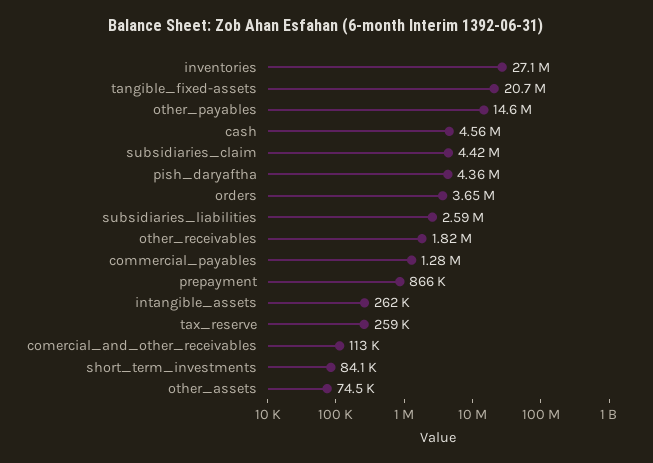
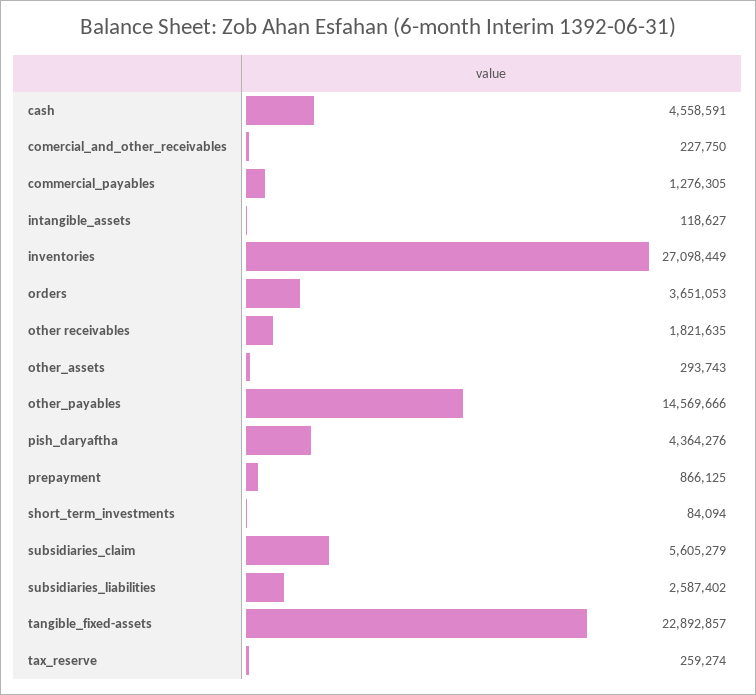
tangible_fixed-assets: 20700000 -> 22892857
subsidiaries_claim: 4420000 -> 5605279
intangible_assets: 262000 -> 118627
comercial_and_other_receivables: 113000 -> 227750
other_assets: 74500 -> 293743

